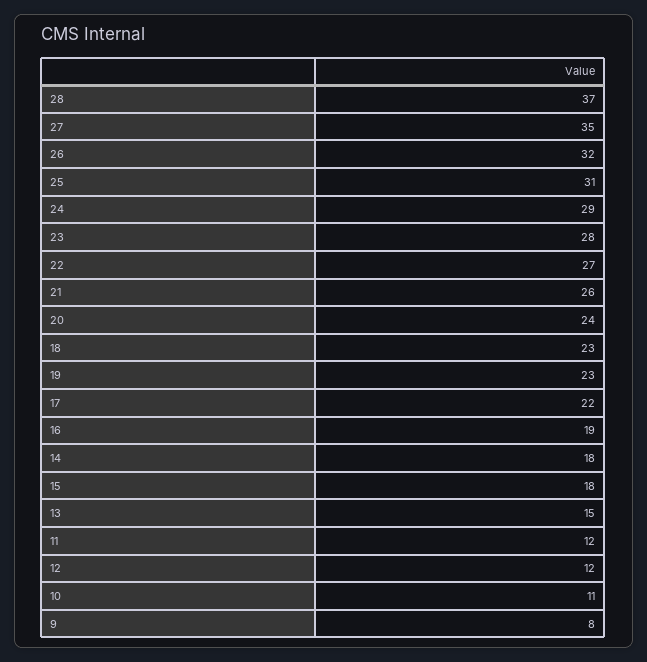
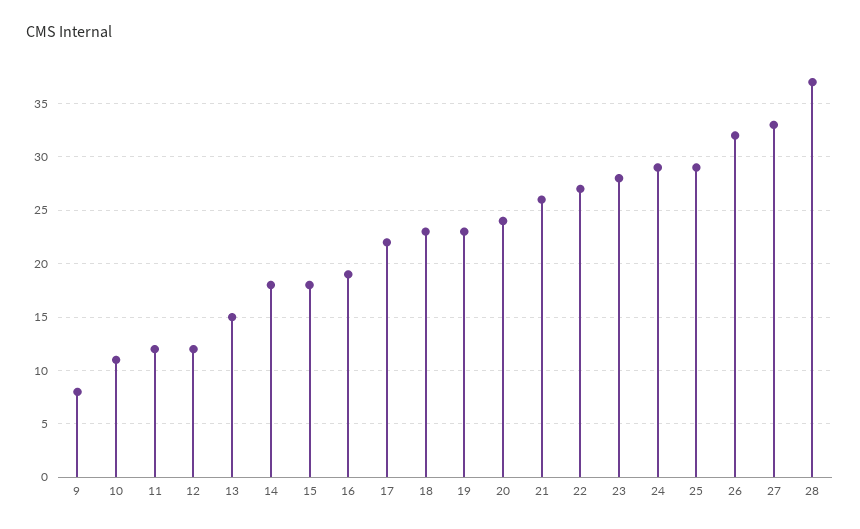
27: 35 -> 33
25: 31 -> 29

